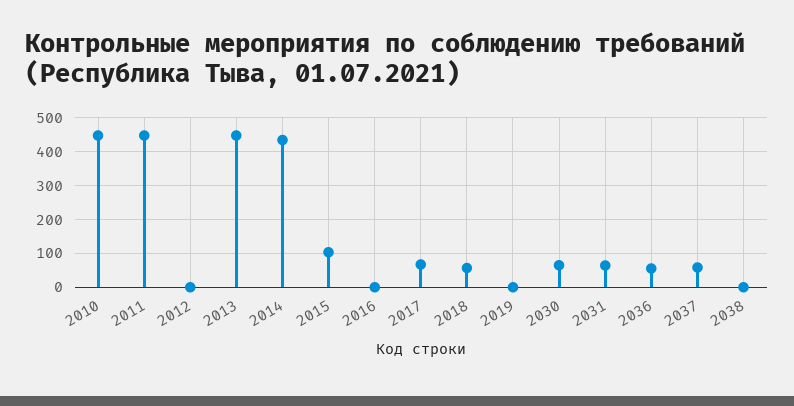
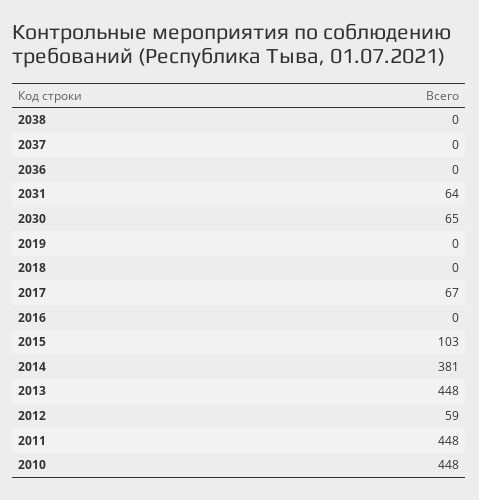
2012: 0 -> 59
2014: 440 -> 381
2018: 60 -> 0
2036: 60 -> 0
2037: 60 -> 0

